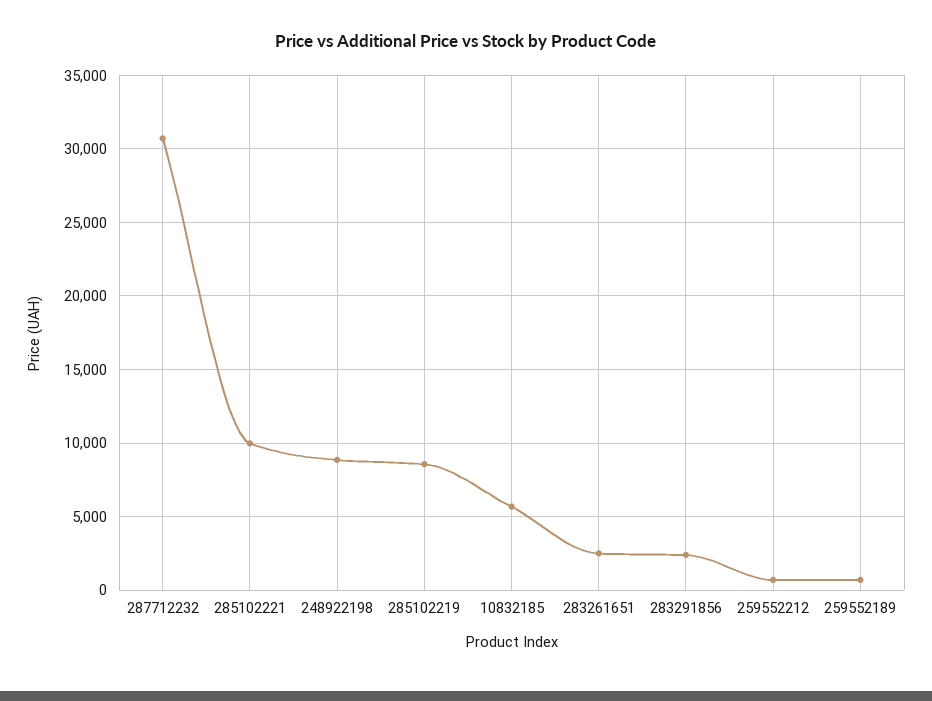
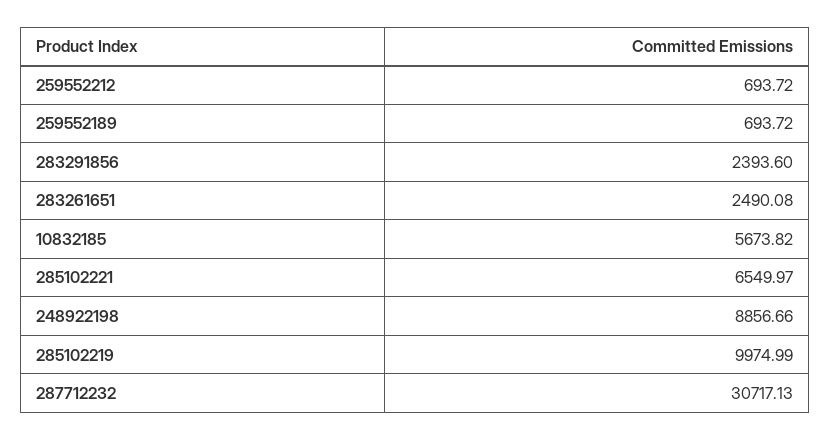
285102221: 10000 -> 6549.97
285102219: 8500 -> 9974.99

